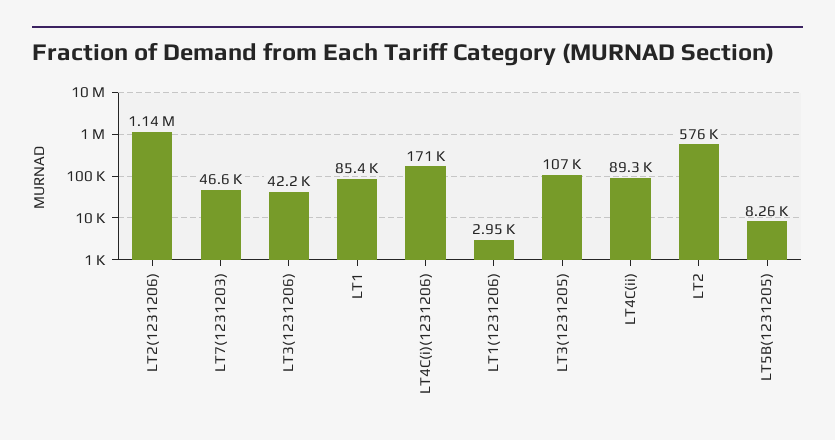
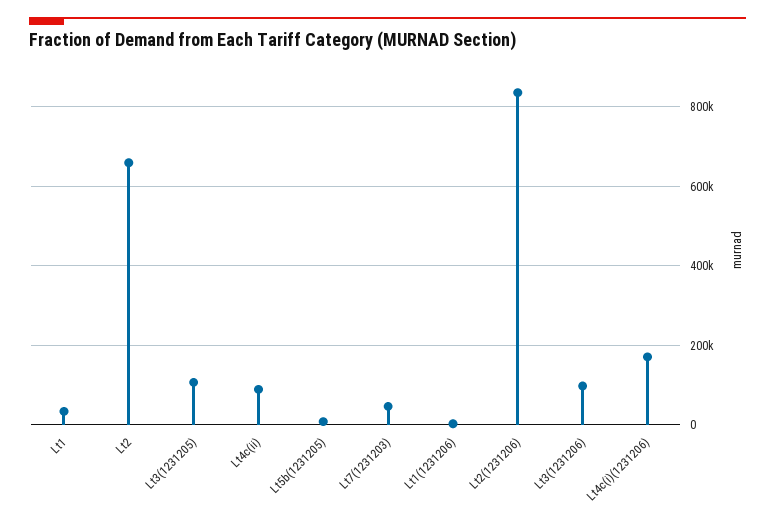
LT2(1231206): 1140000 -> 840000
LT3(1231206): 42200 -> 100000
LT1: 85400 -> 40000
LT2: 576000 -> 660000

